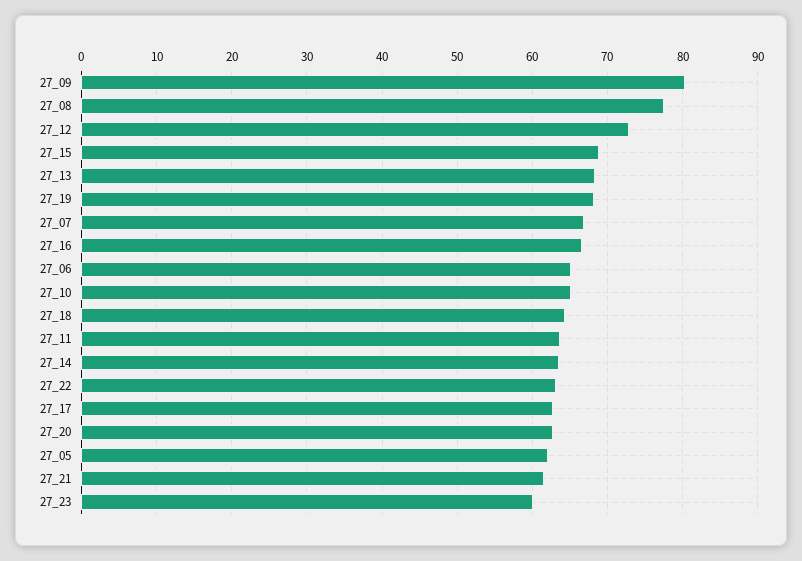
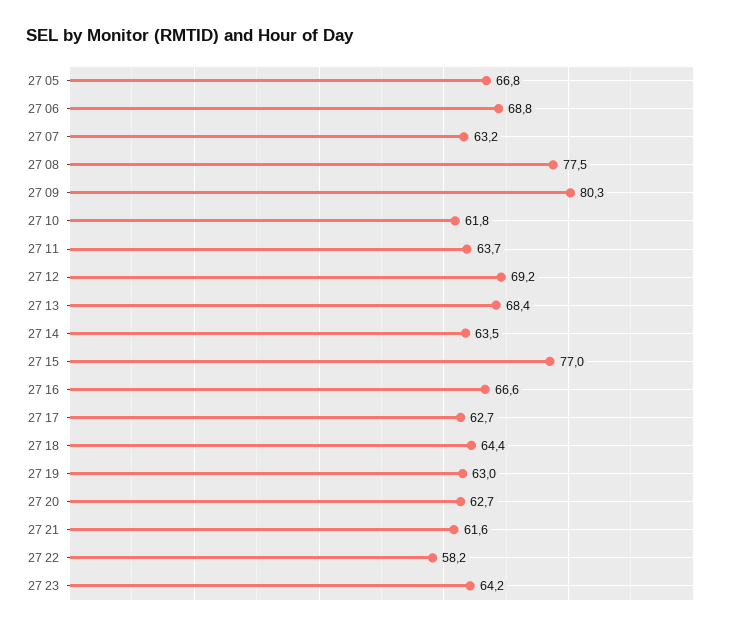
27_12: 73 -> 69.2
27_15: 69 -> 77
27_19: 68 -> 63
27_07: 67 -> 63.2
27_06: 65 -> 68.8
27_10: 65 -> 61.8
27_22: 63 -> 58.2
27_05: 62 -> 66.8
27_23: 60 -> 64.2

